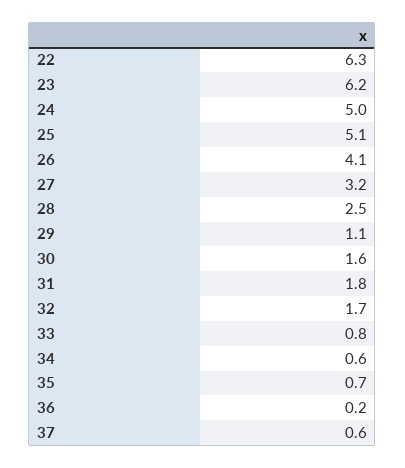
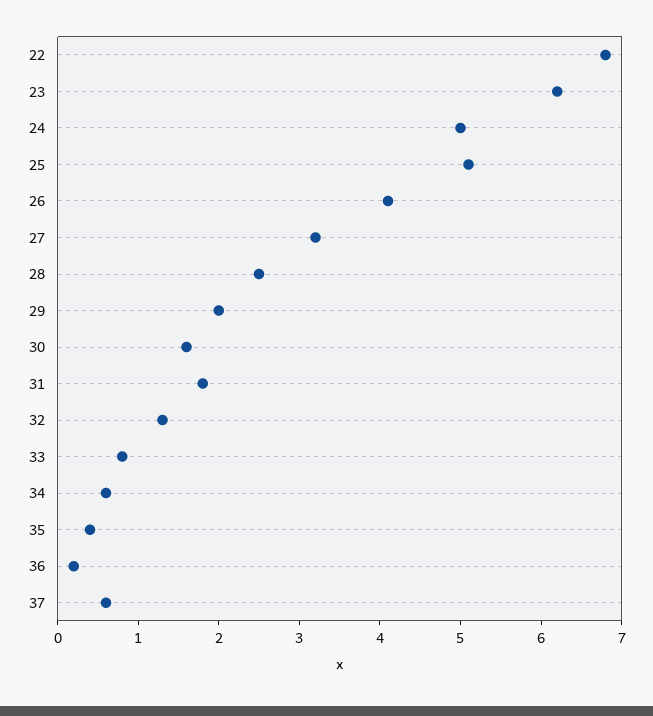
22: 6.3 -> 6.8
29: 1.1 -> 2
32: 1.7 -> 1.3
35: 0.7 -> 0.4

